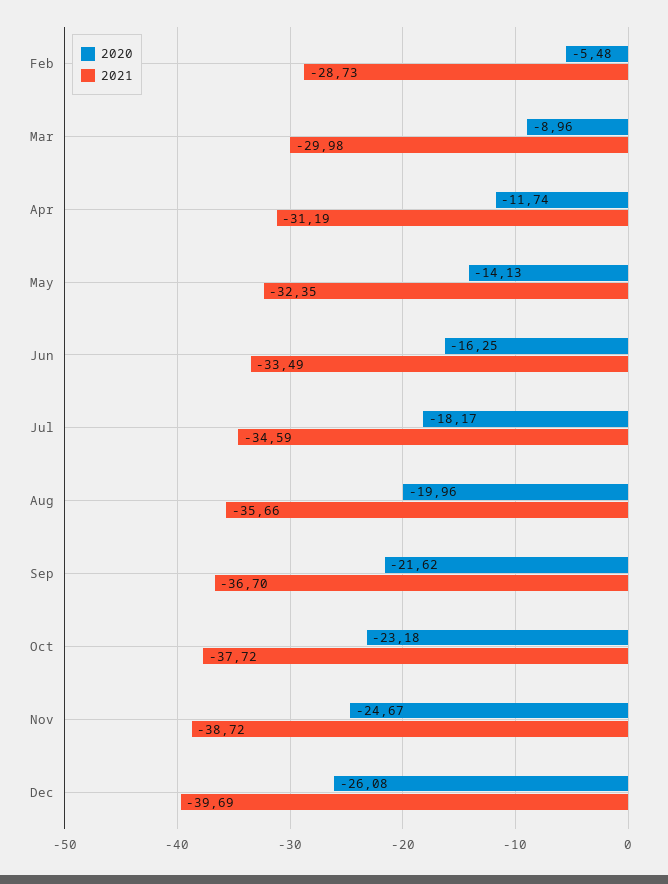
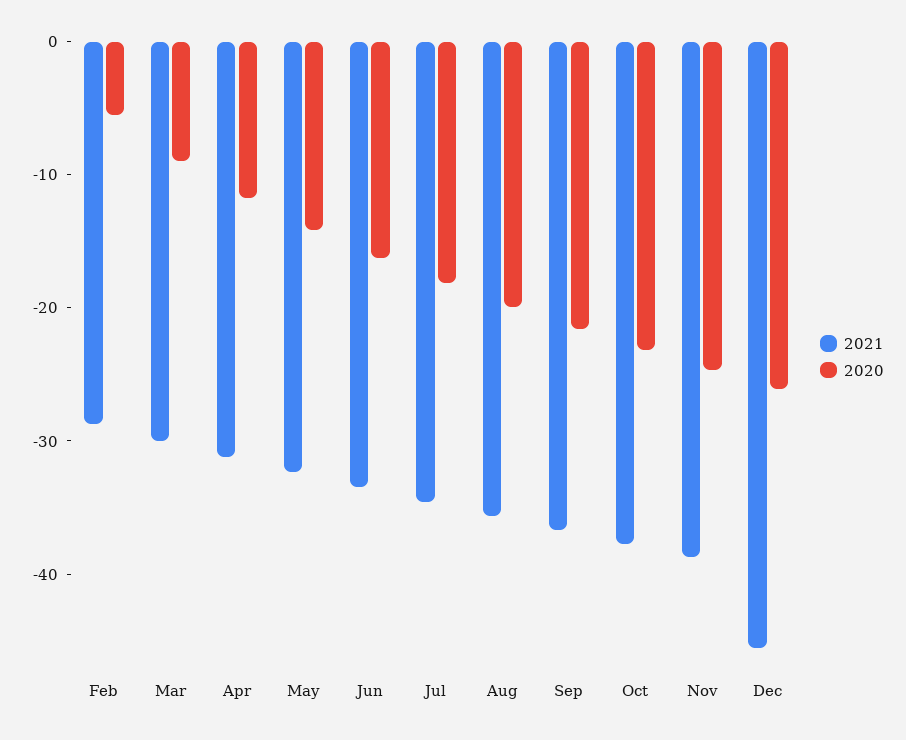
2021, Dec: -39.69 -> -46

